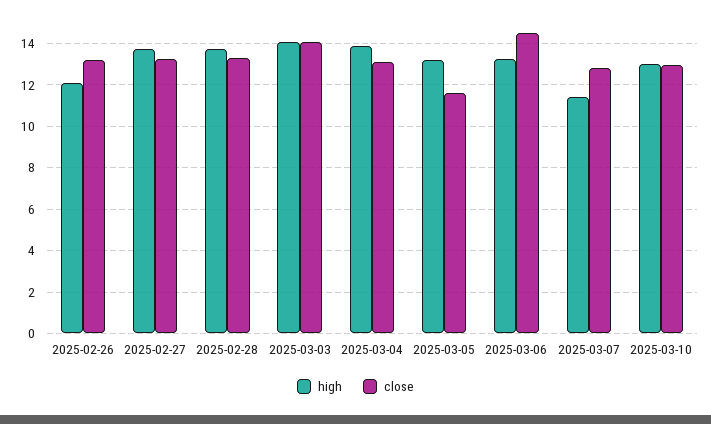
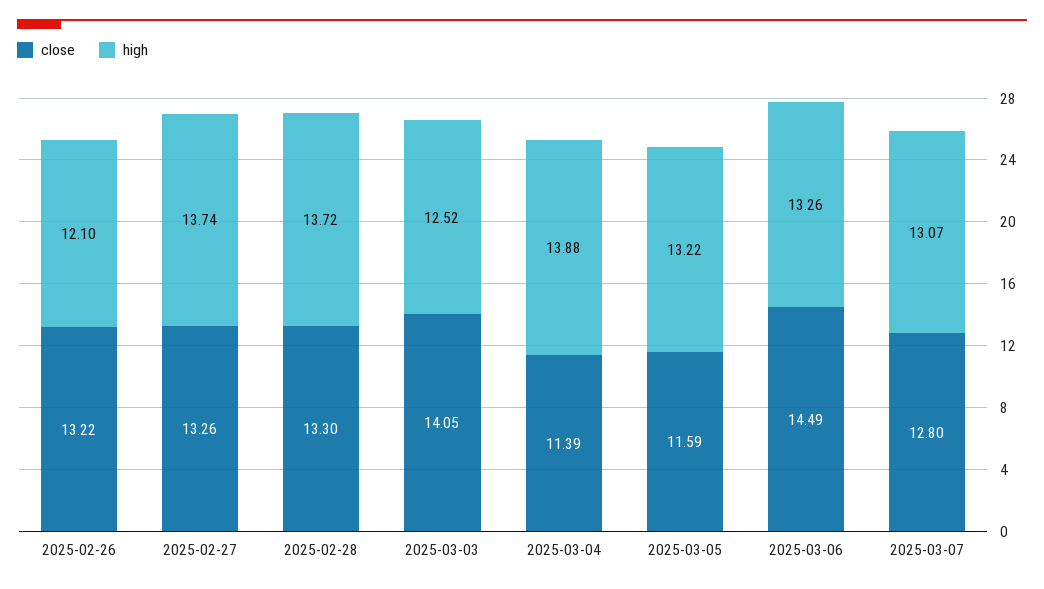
high, 2025-03-03: 14 -> 12.52
close, 2025-03-04: 13 -> 11.39
high, 2025-03-07: 11.5 -> 13.07
high, 2025-03-10: 13 -> none
close, 2025-03-10: 13 -> none

